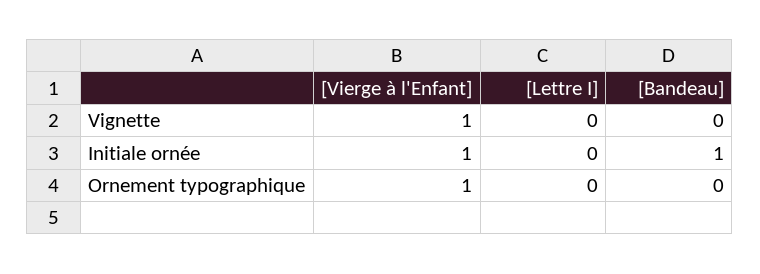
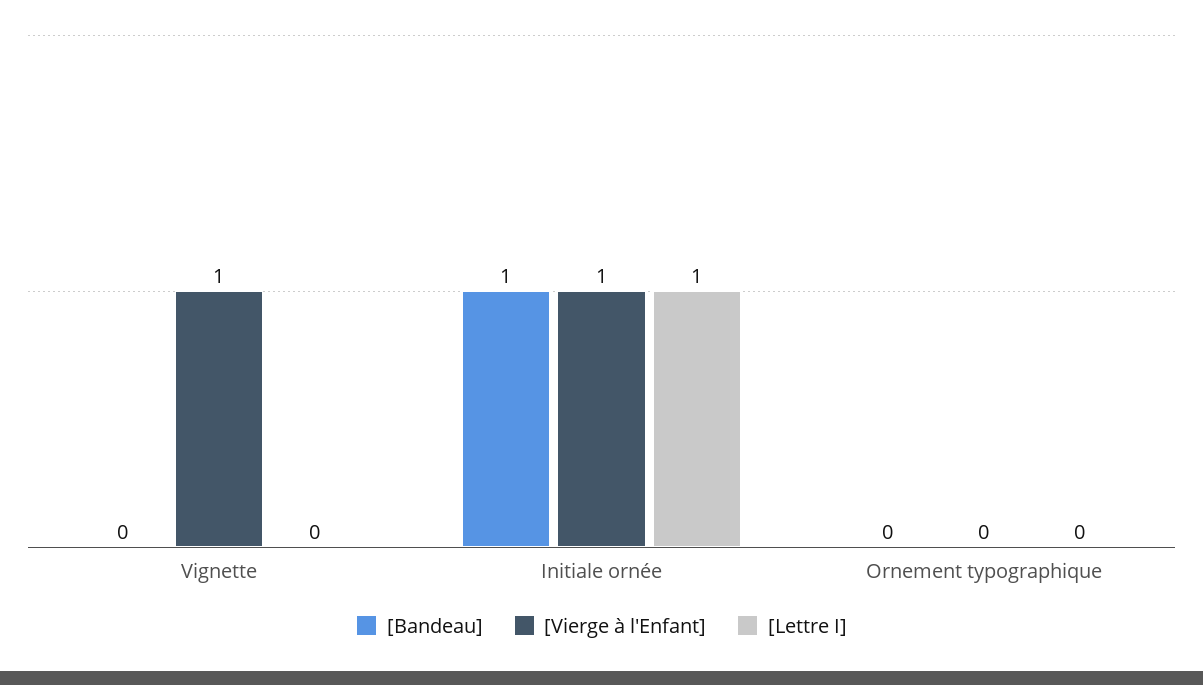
[Lettre I], Initiale ornée: 0 -> 1
[Vierge à l'Enfant], Ornement typographique: 1 -> 0

